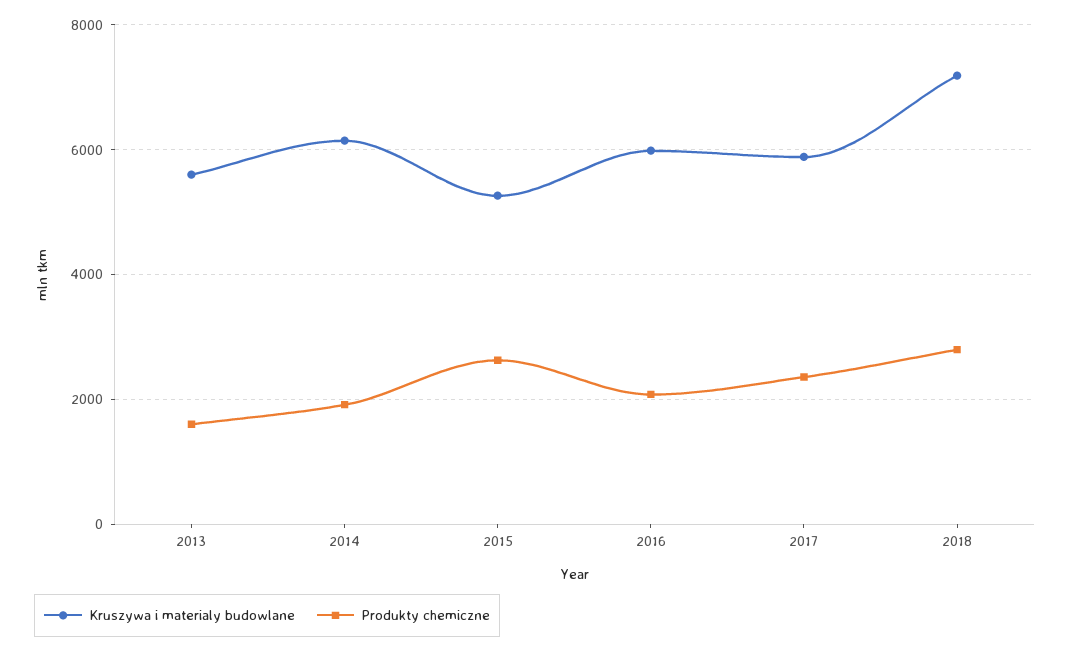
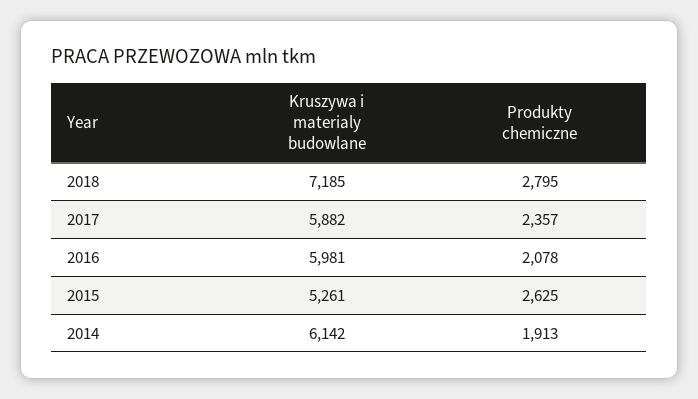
Kruszywa i materialy budowlane, 2013: 5600 -> none
Produkty chemiczne, 2013: 1600 -> none

